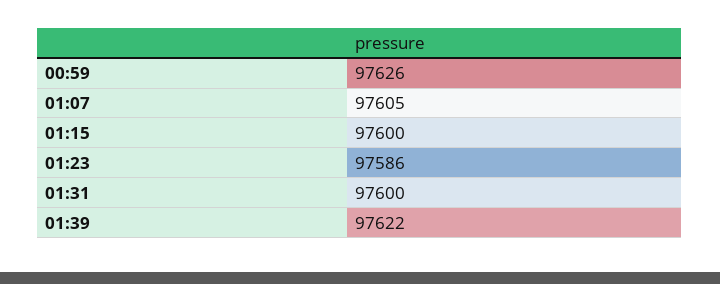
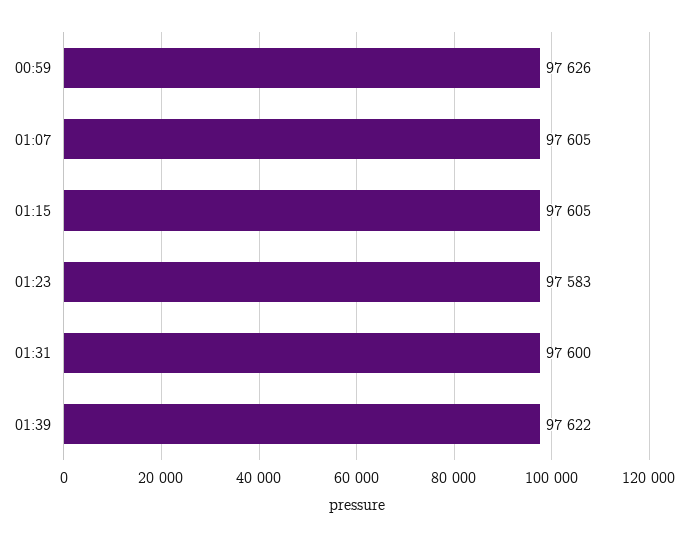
01:15: 97600 -> 97605
01:23: 97586 -> 97583

